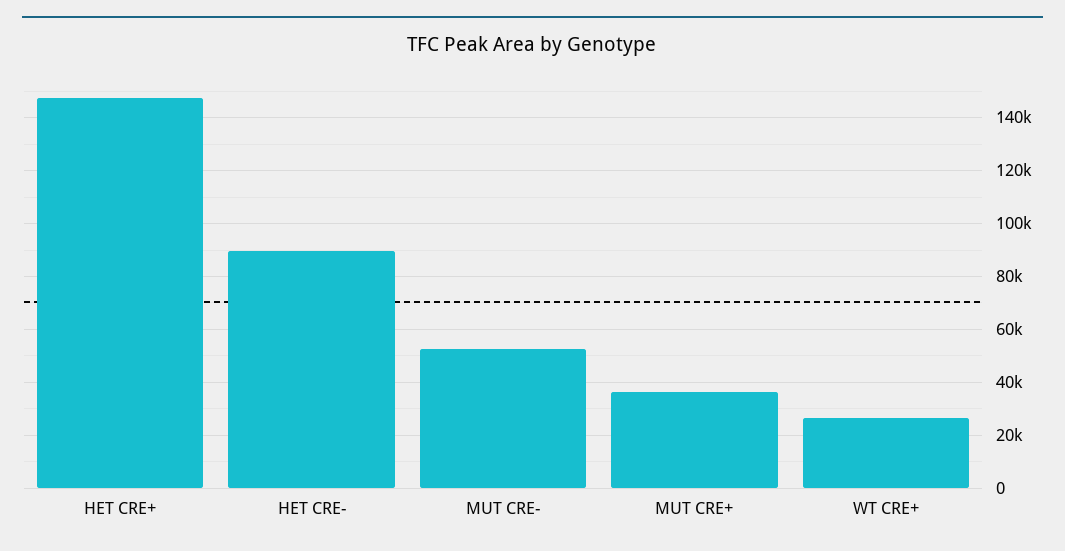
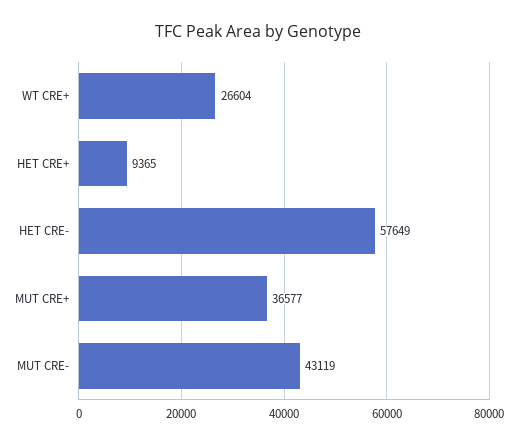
HET CRE+: 147500 -> 9365
HET CRE-: 90000 -> 57649
MUT CRE-: 52500 -> 43119

